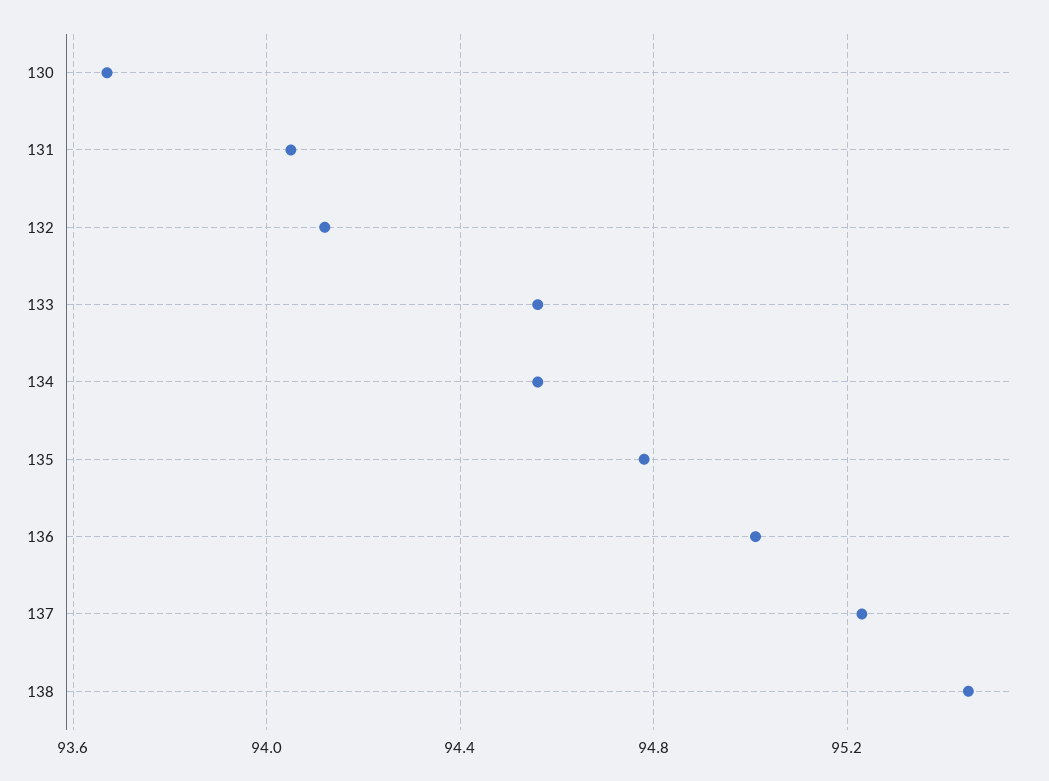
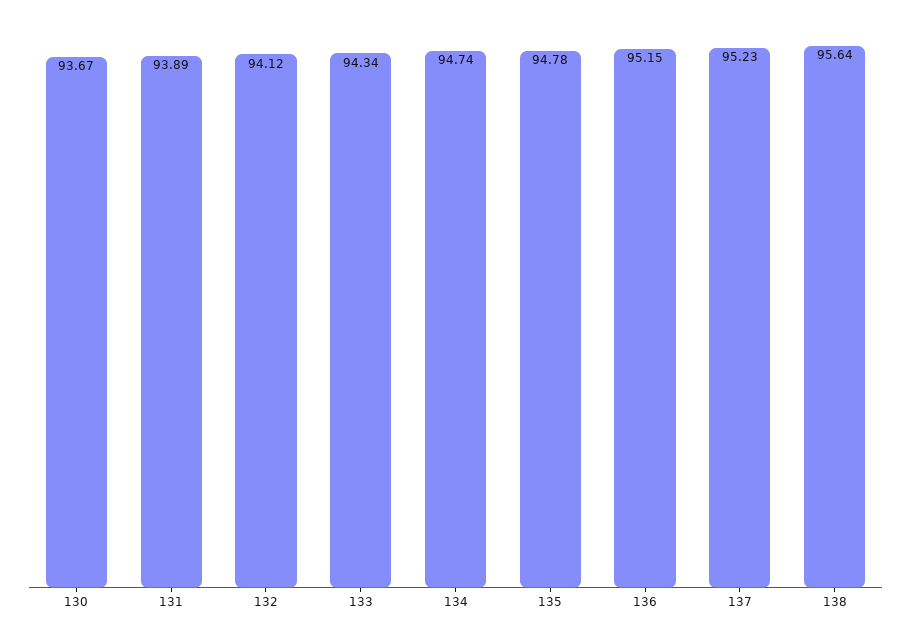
131: 94.05 -> 93.89
133: 94.55 -> 94.34
134: 94.55 -> 94.74
136: 95 -> 95.15
138: 95.45 -> 95.64

